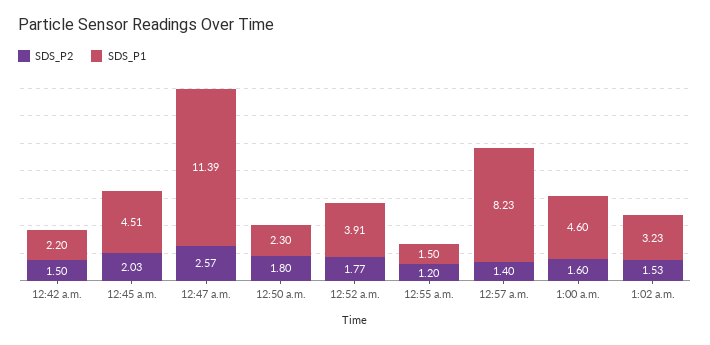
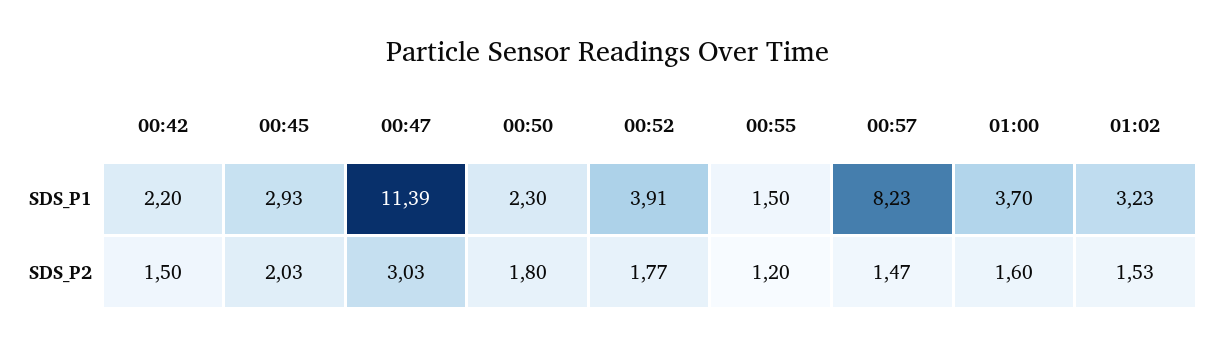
SDS_P1, 12:45 a.m.: 4.51 -> 2.93
SDS_P2, 12:47 a.m.: 2.57 -> 3.03
SDS_P2, 12:57 a.m.: 1.4 -> 1.47
SDS_P1, 1:00 a.m.: 4.6 -> 3.7

